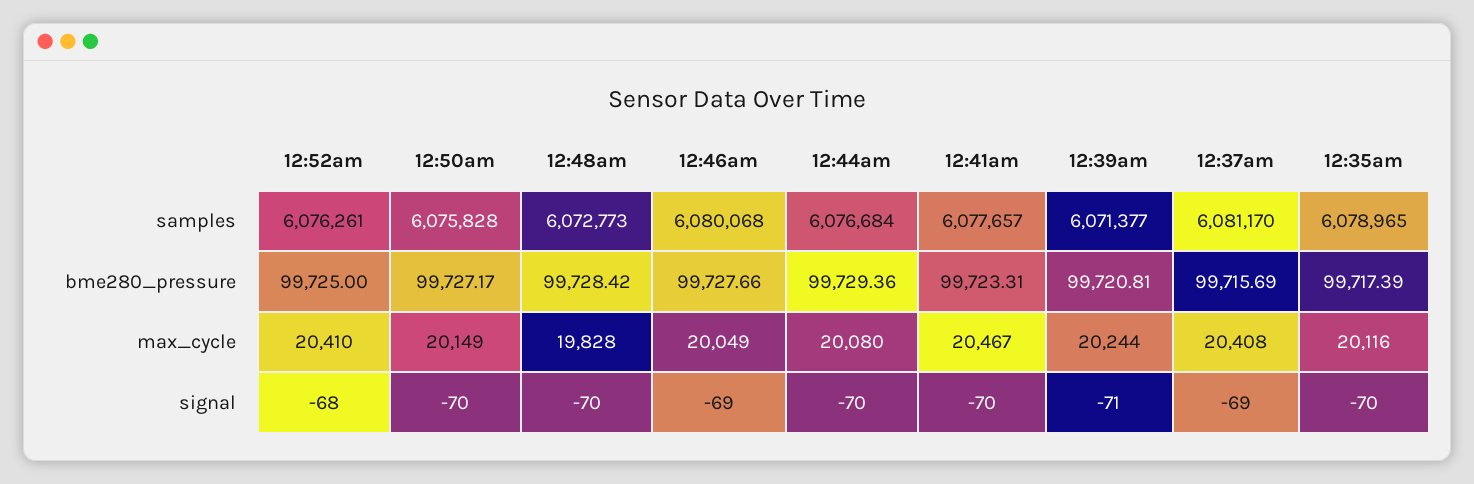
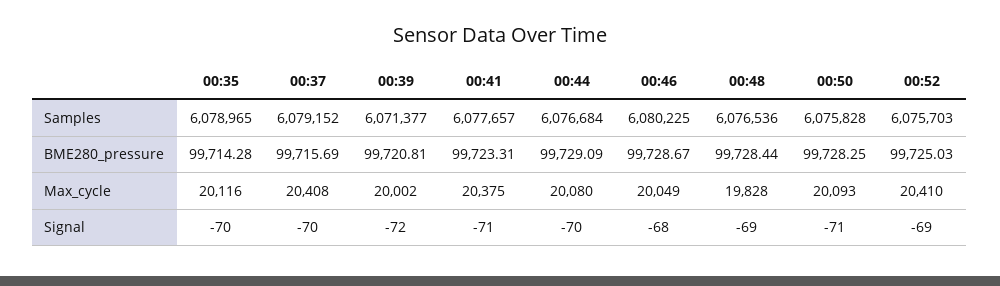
12:52am, samples: 6076261 -> 6075703
12:48am, samples: 6072773 -> 6076536
12:46am, samples: 6080068 -> 6080225
12:37am, samples: 6081170 -> 6079152
12:52am, bme280_pressure: 99725 -> 99725.03
12:50am, bme280_pressure: 99727.17 -> 99728.25
12:48am, bme280_pressure: 99728.42 -> 99728.44
12:46am, bme280_pressure: 99727.66 -> 99728.67
12:44am, bme280_pressure: 99729.36 -> 99729.09
12:35am, bme280_pressure: 99717.39 -> 99714.28
12:50am, max_cycle: 20149 -> 20093
12:41am, max_cycle: 20467 -> 20375
12:39am, max_cycle: 20244 -> 20002
12:52am, signal: -68 -> -69
12:50am, signal: -70 -> -71
12:48am, signal: -70 -> -69
12:46am, signal: -69 -> -68
12:41am, signal: -70 -> -71
12:39am, signal: -71 -> -72
12:37am, signal: -69 -> -70

